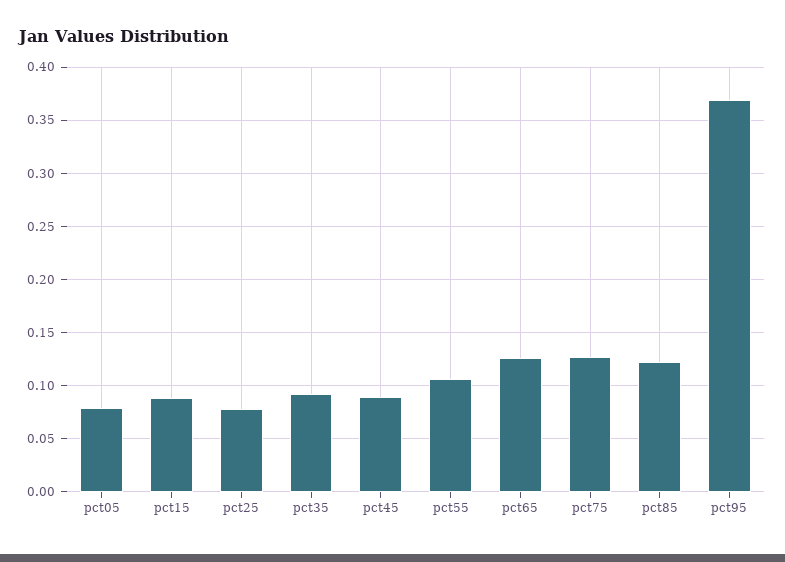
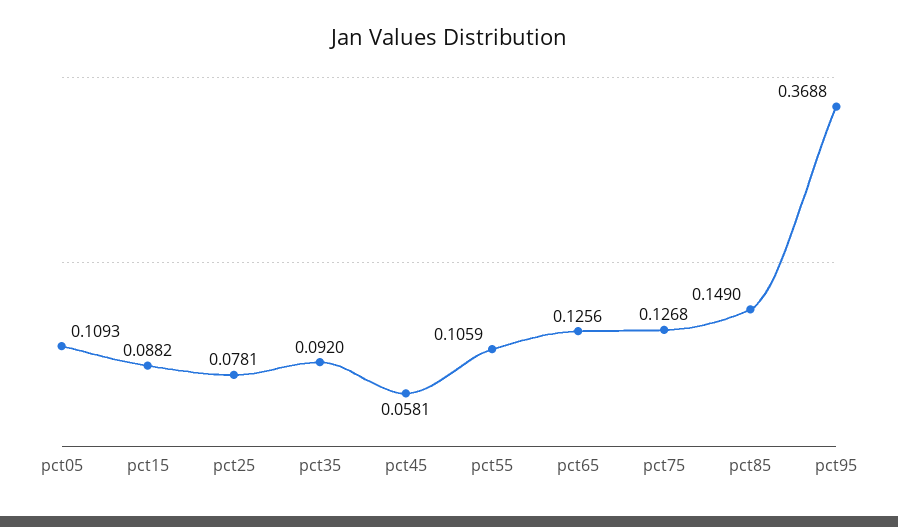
pct05: 0.08 -> 0.1093
pct45: 0.09 -> 0.0581
pct85: 0.12 -> 0.149

